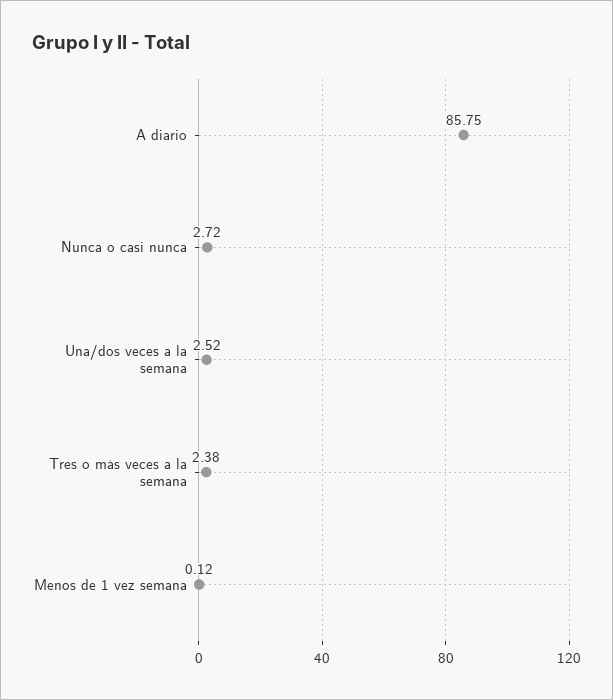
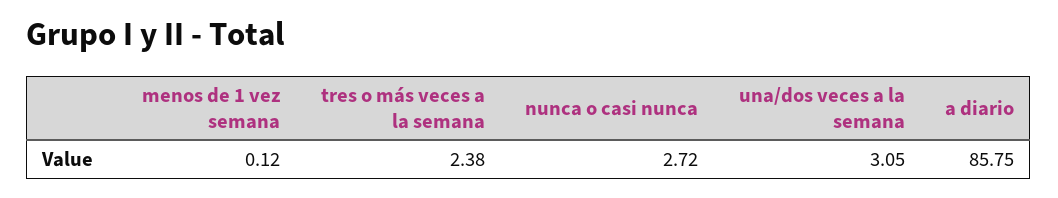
Una/dos veces a la semana: 2.52 -> 3.05

